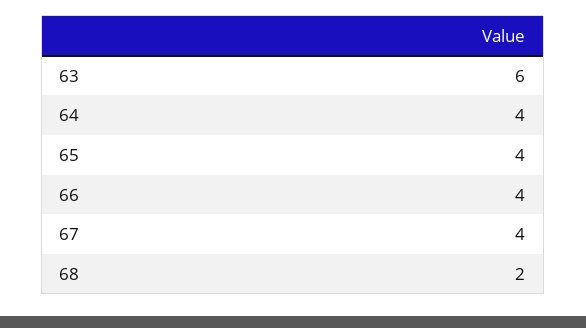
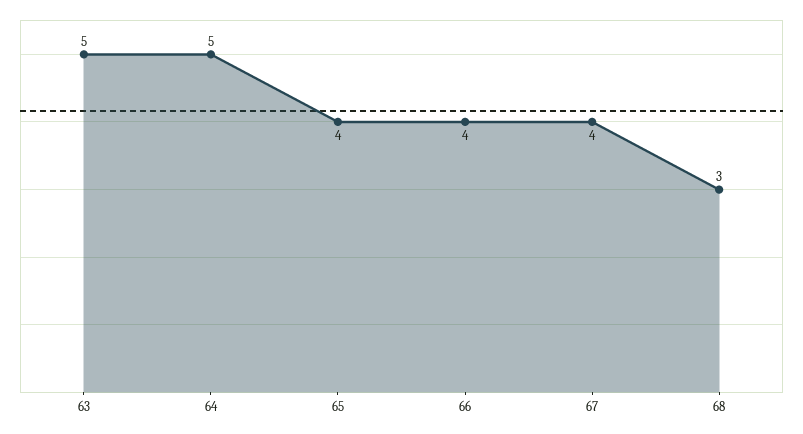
63: 6 -> 5
64: 4 -> 5
68: 2 -> 3

